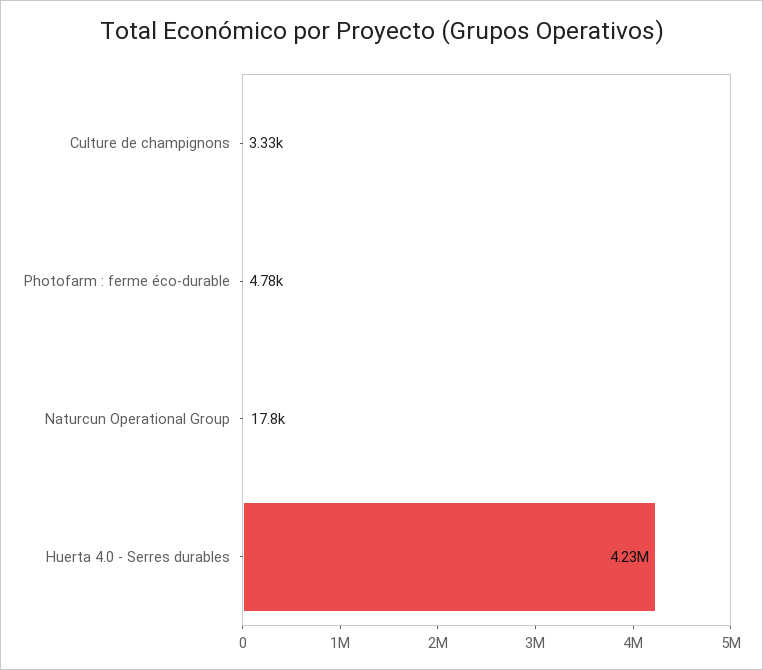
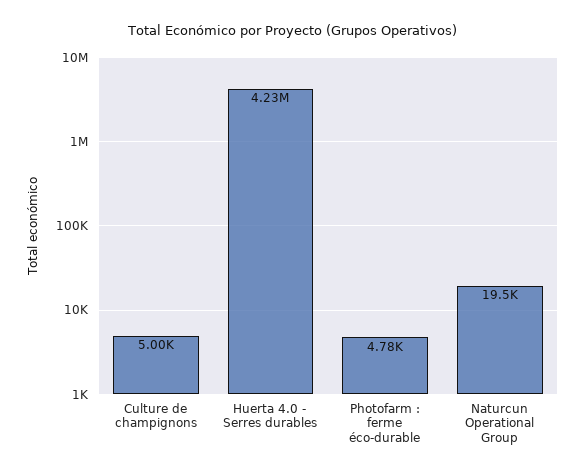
Culture de champignons: 3330 -> 5000
Naturcun Operational Group: 17800 -> 19500

